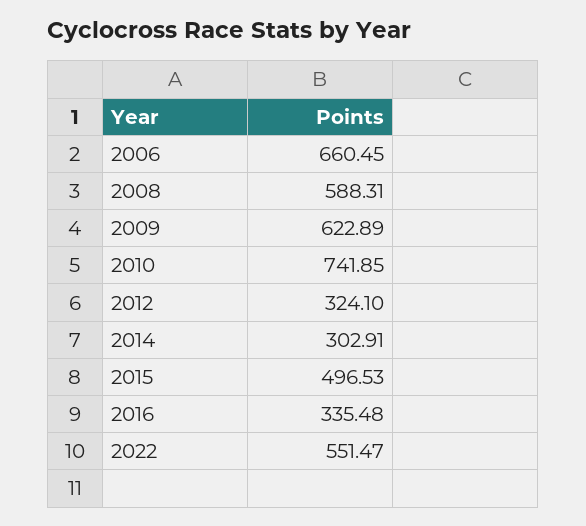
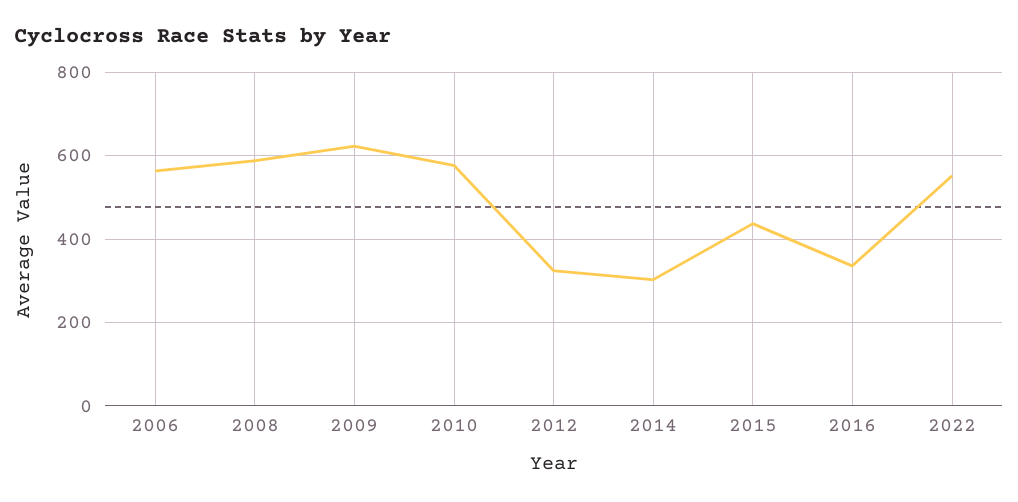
2006: 660.45 -> 560
2010: 741.85 -> 580
2015: 496.53 -> 440

